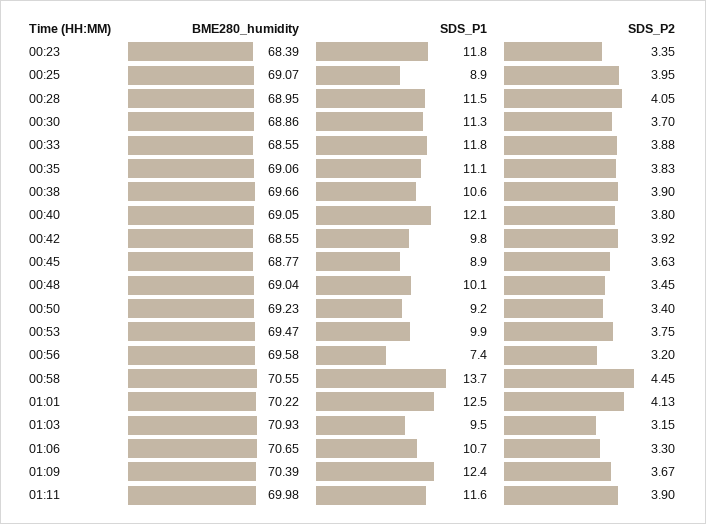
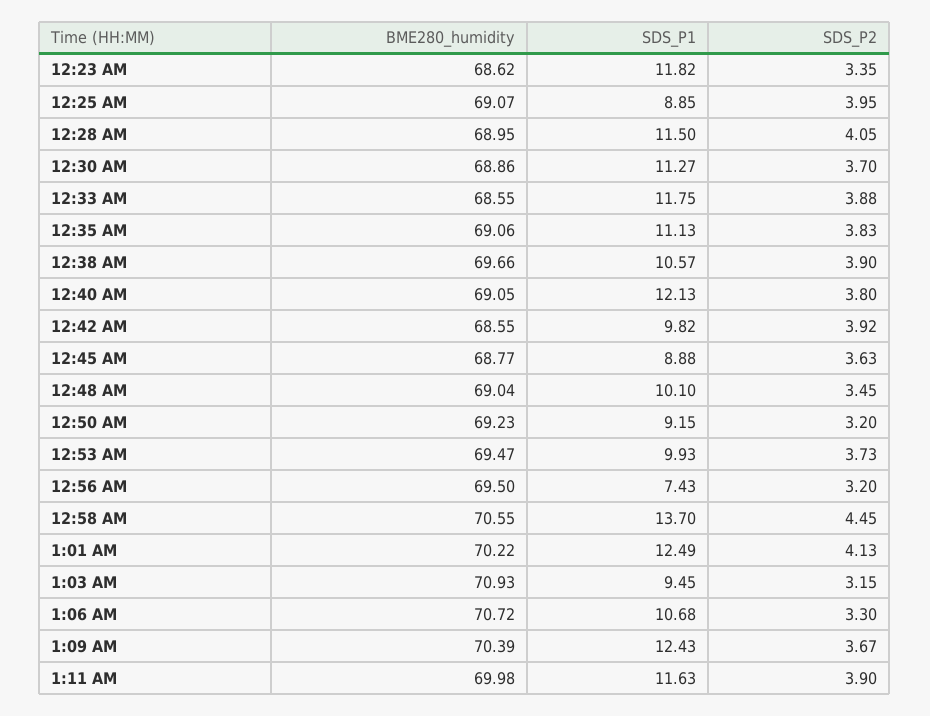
BME280_humidity, 00:23: 68.39 -> 68.62
SDS_P2, 00:50: 3.4 -> 3.2
SDS_P2, 00:53: 3.75 -> 3.73
BME280_humidity, 00:56: 69.58 -> 69.5
BME280_humidity, 01:06: 70.65 -> 70.72

